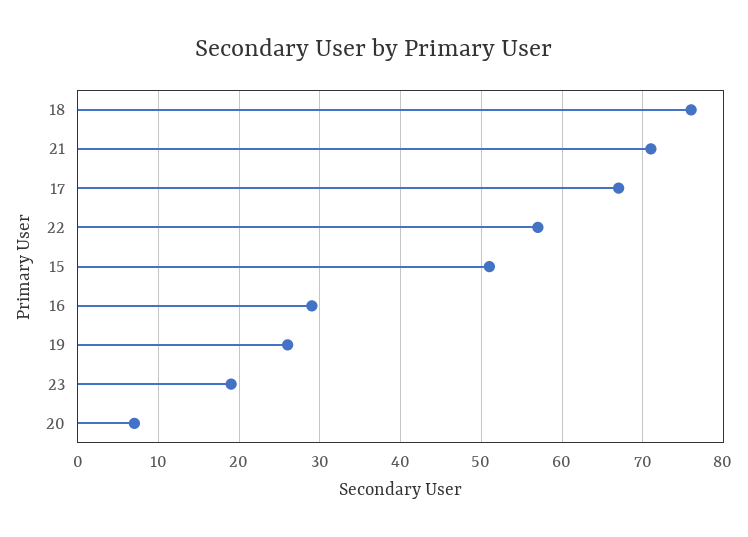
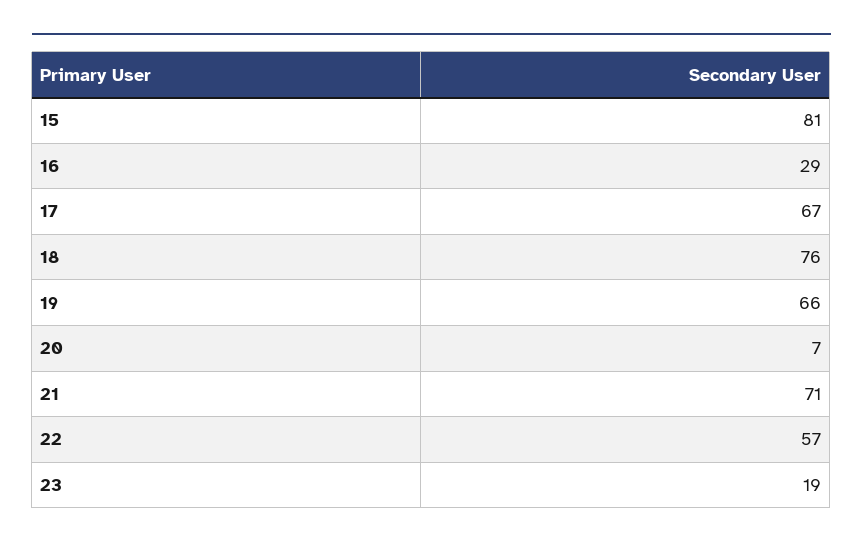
15: 51 -> 81
19: 26 -> 66

